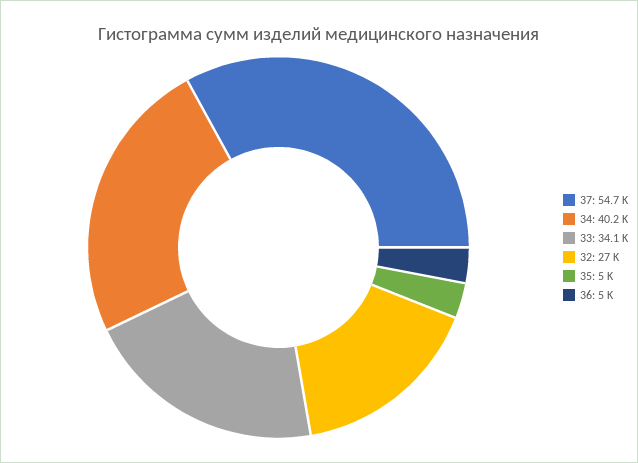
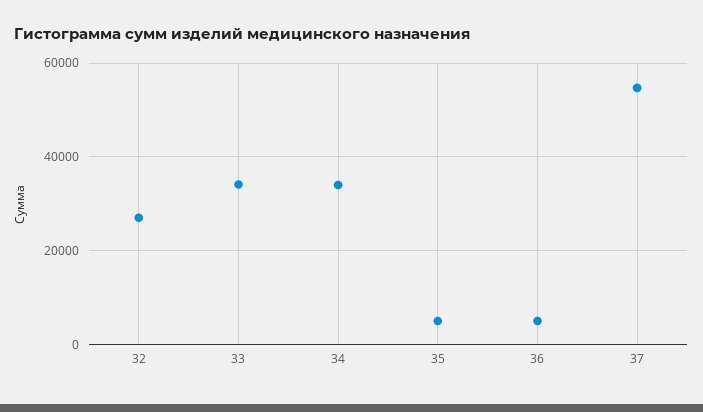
34: 40200 -> 34000

